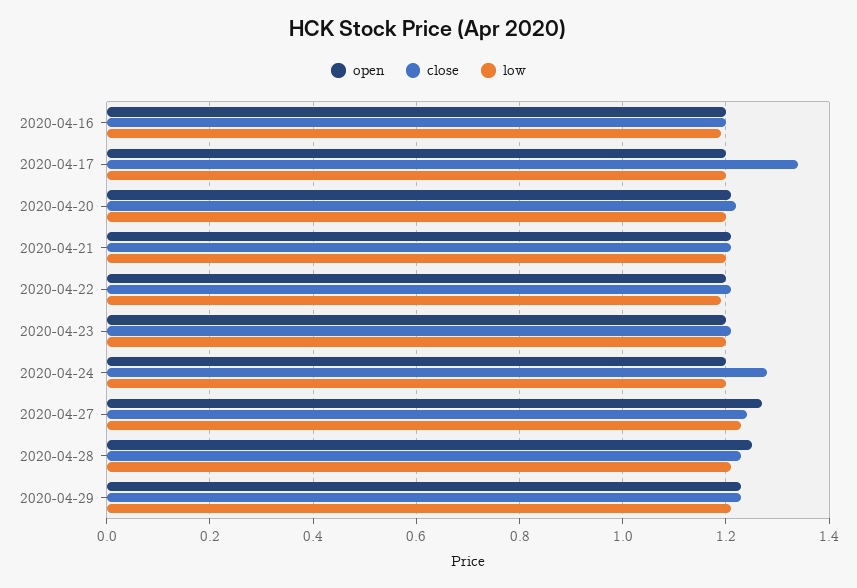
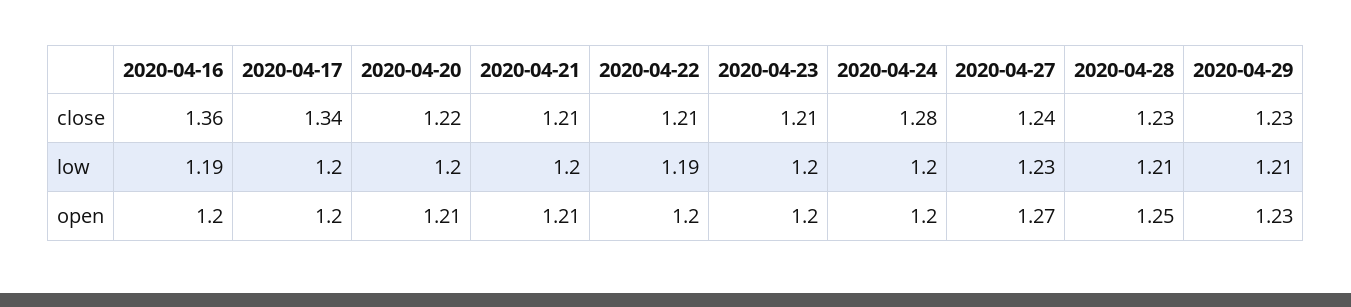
close, 2020-04-16: 1.2 -> 1.36

